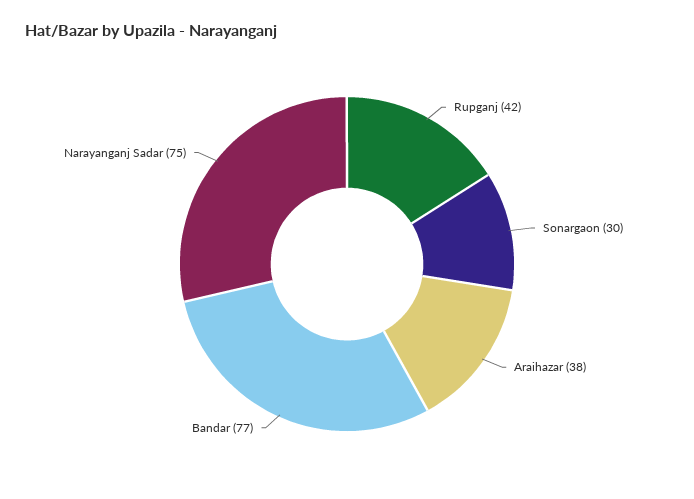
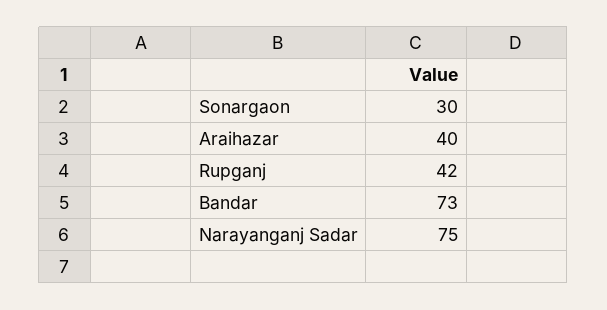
Araihazar: 38 -> 40
Bandar: 77 -> 73

